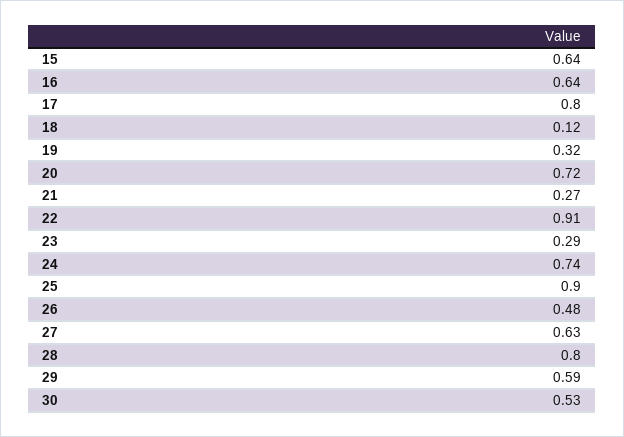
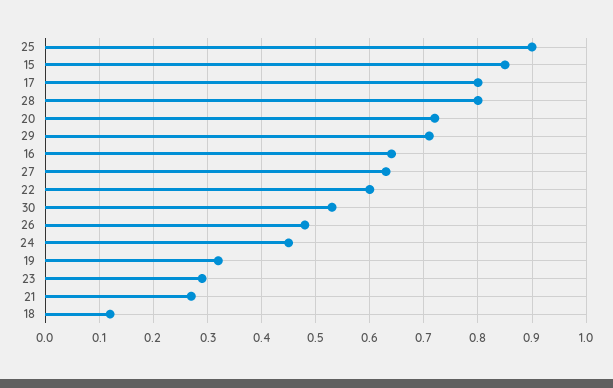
15: 0.64 -> 0.85
22: 0.91 -> 0.6
24: 0.74 -> 0.45
29: 0.59 -> 0.7

